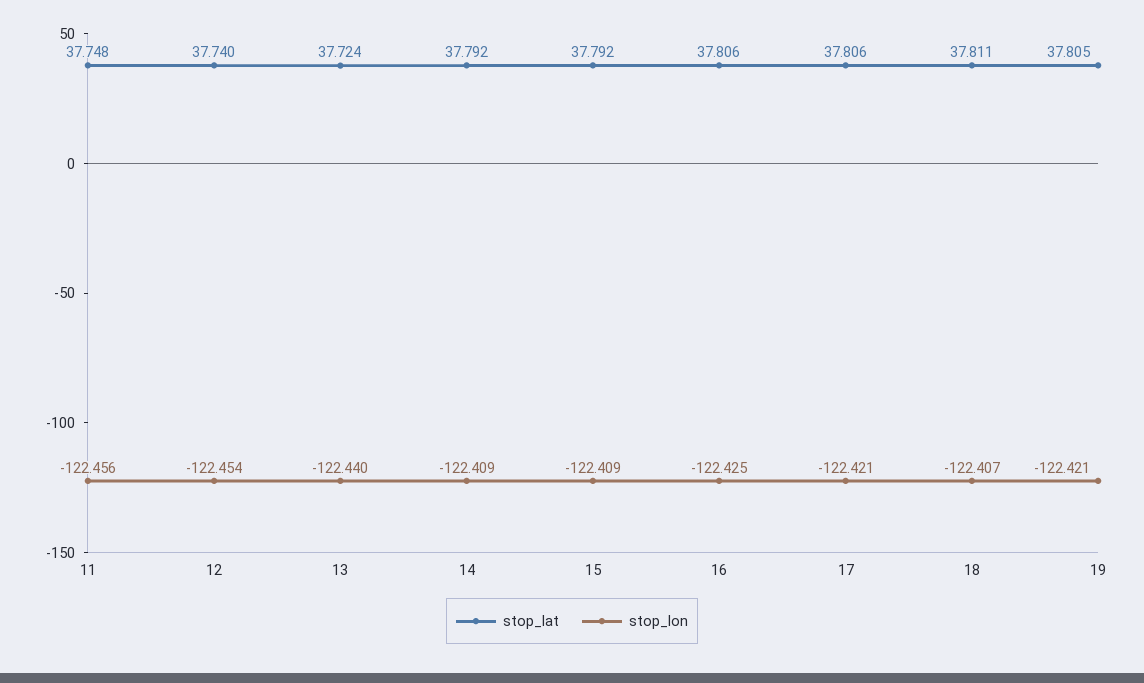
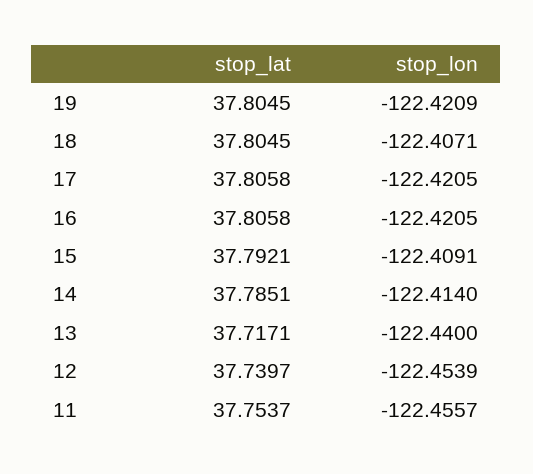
stop_lat, 11: 37.748 -> 37.7537
stop_lat, 13: 37.724 -> 37.7171
stop_lat, 14: 37.792 -> 37.7851
stop_lon, 14: -122.409 -> -122.414
stop_lon, 16: -122.425 -> -122.4205
stop_lat, 18: 37.811 -> 37.8045

